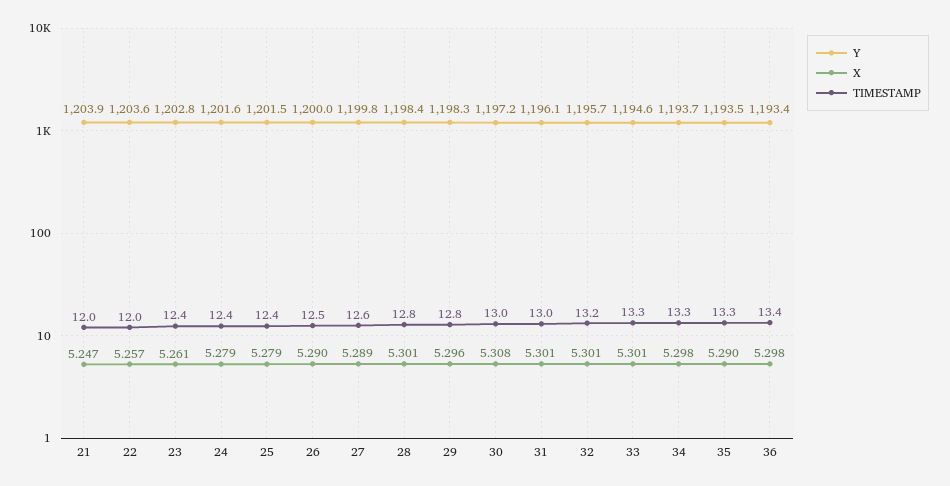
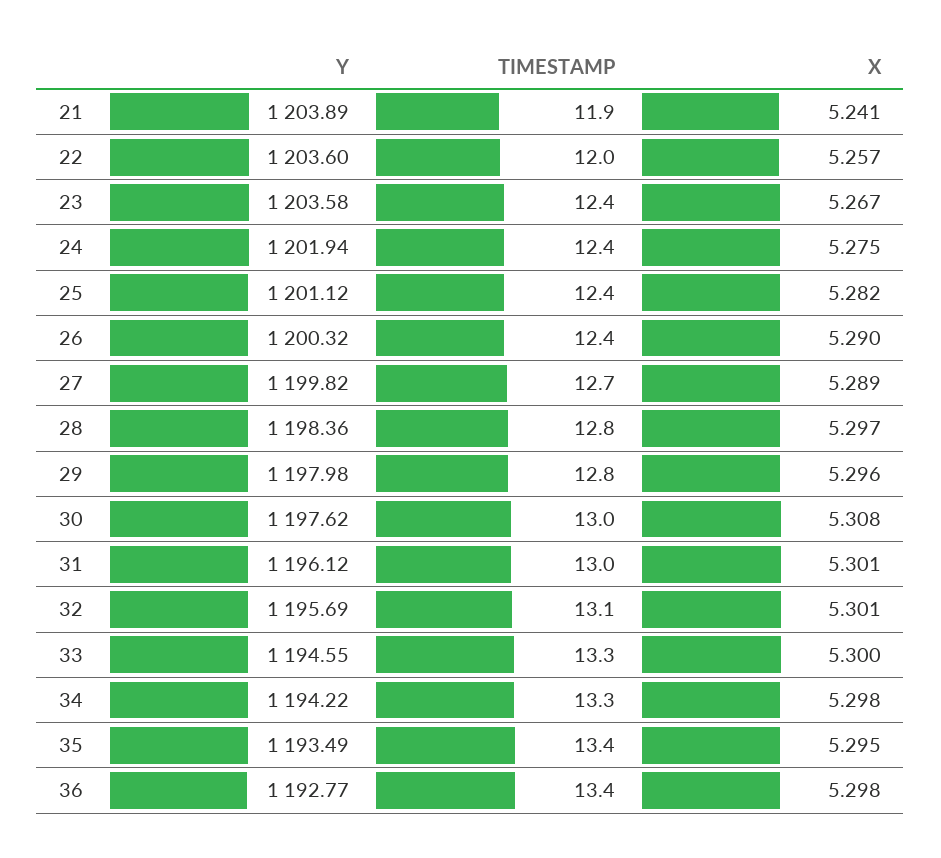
X, 21: 5.247 -> 5.241
TIMESTAMP, 21: 12 -> 11.9
Y, 23: 1202.8 -> 1203.58
X, 23: 5.261 -> 5.267
Y, 24: 1201.6 -> 1201.94
X, 24: 5.279 -> 5.275
Y, 25: 1201.5 -> 1201.12
X, 25: 5.279 -> 5.282
Y, 26: 1200 -> 1200.32
TIMESTAMP, 26: 12.5 -> 12.4
TIMESTAMP, 27: 12.6 -> 12.7
X, 28: 5.301 -> 5.297
Y, 29: 1198.3 -> 1197.98
Y, 30: 1197.2 -> 1197.62
TIMESTAMP, 32: 13.2 -> 13.1
X, 33: 5.301 -> 5.3
Y, 34: 1193.7 -> 1194.22
X, 35: 5.29 -> 5.295
TIMESTAMP, 35: 13.3 -> 13.4
Y, 36: 1193.4 -> 1192.77

